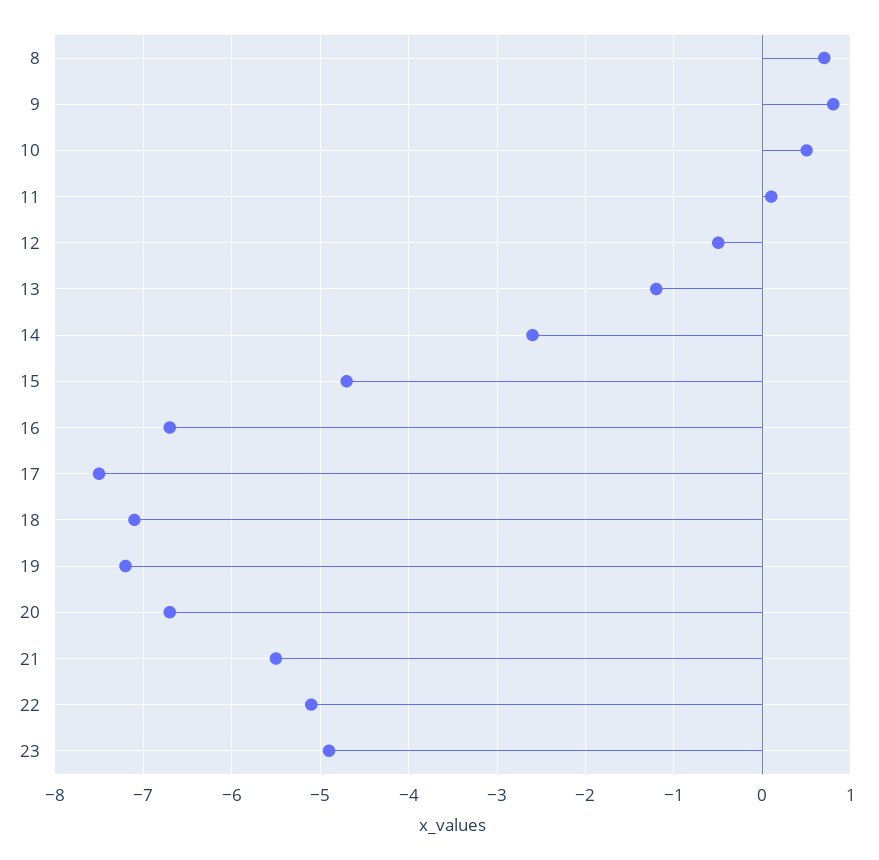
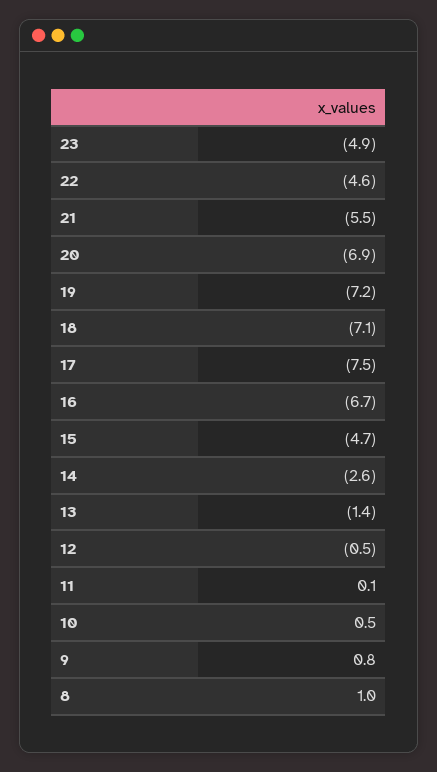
8: 0.7 -> 1
13: -1.2 -> -1.4
20: -6.7 -> -6.9
22: -5.1 -> -4.6

